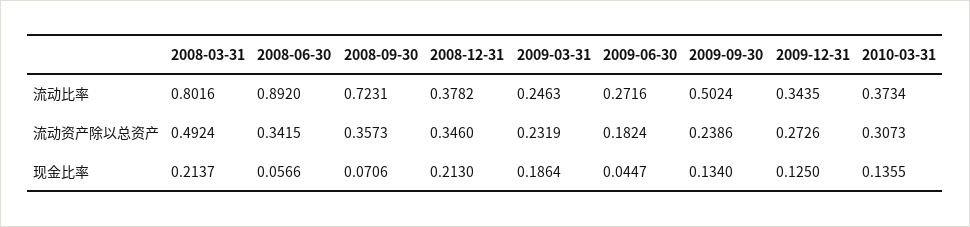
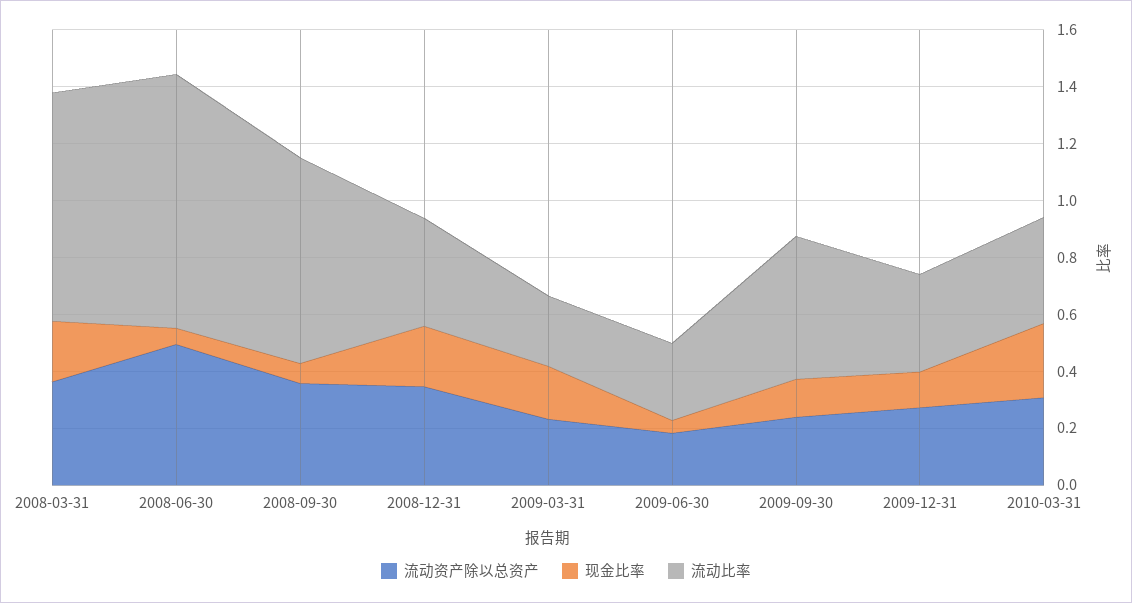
流动资产除以总资产, 2008-03-31: 0.4924 -> 0.35
流动资产除以总资产, 2008-06-30: 0.3415 -> 0.5
现金比率, 2010-03-31: 0.1355 -> 0.25

